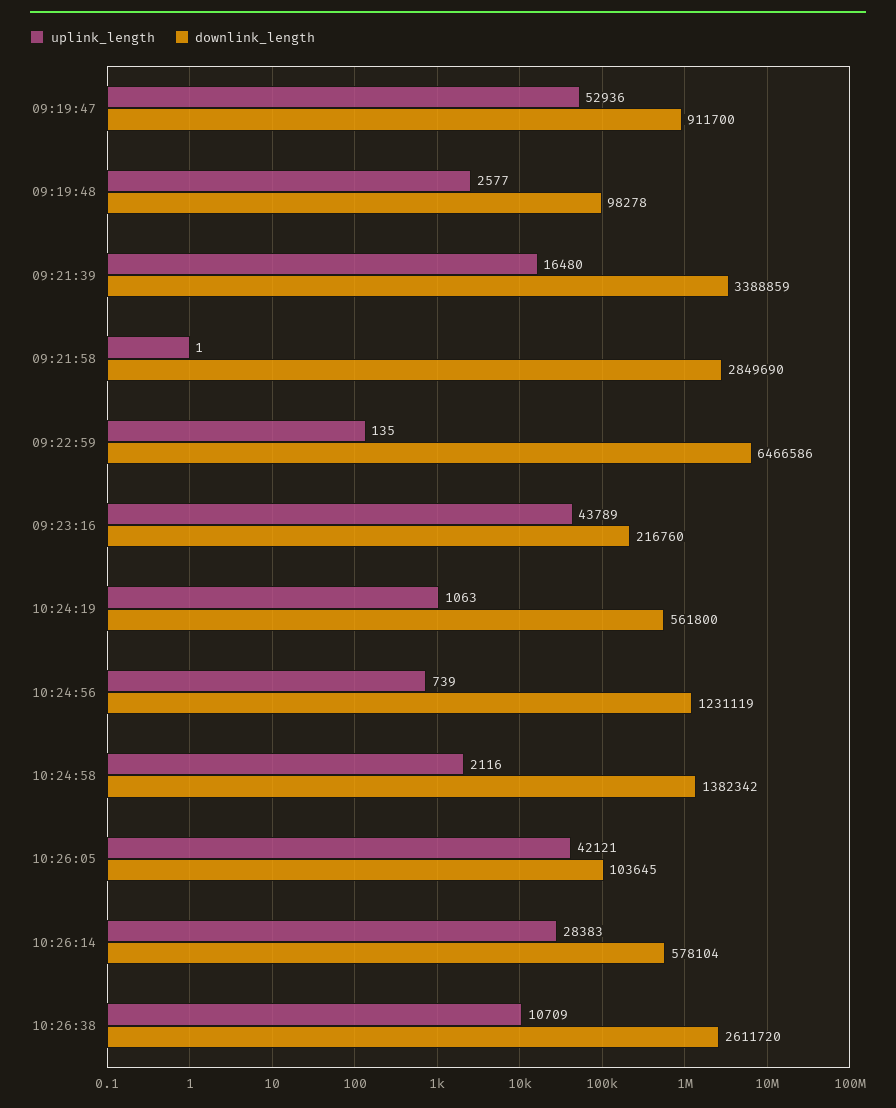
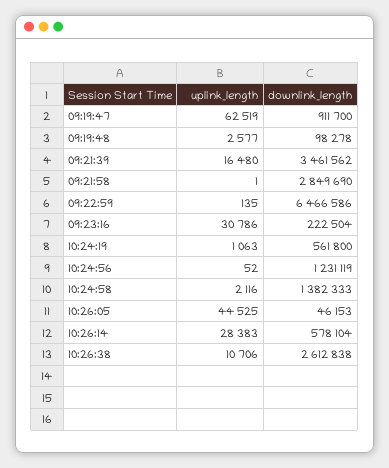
uplink_length, 09:19:47: 52936 -> 62519
downlink_length, 09:21:39: 3388859 -> 3461562
uplink_length, 09:23:16: 43789 -> 30786
downlink_length, 09:23:16: 216760 -> 222504
uplink_length, 10:24:56: 739 -> 52
downlink_length, 10:24:58: 1382342 -> 1382333
uplink_length, 10:26:05: 42121 -> 44525
downlink_length, 10:26:05: 103645 -> 46153
uplink_length, 10:26:38: 10709 -> 10706
downlink_length, 10:26:38: 2611720 -> 2612838

